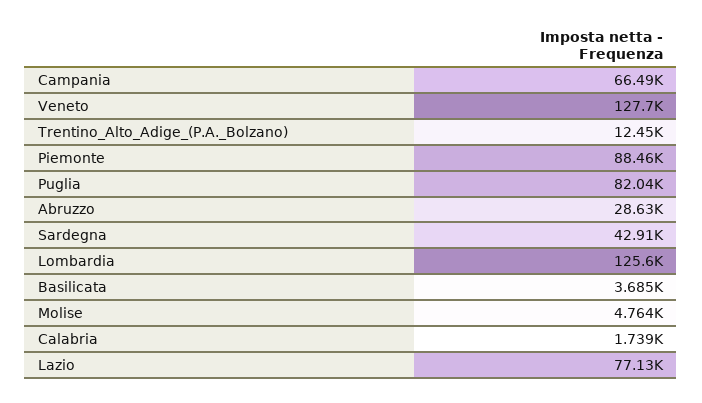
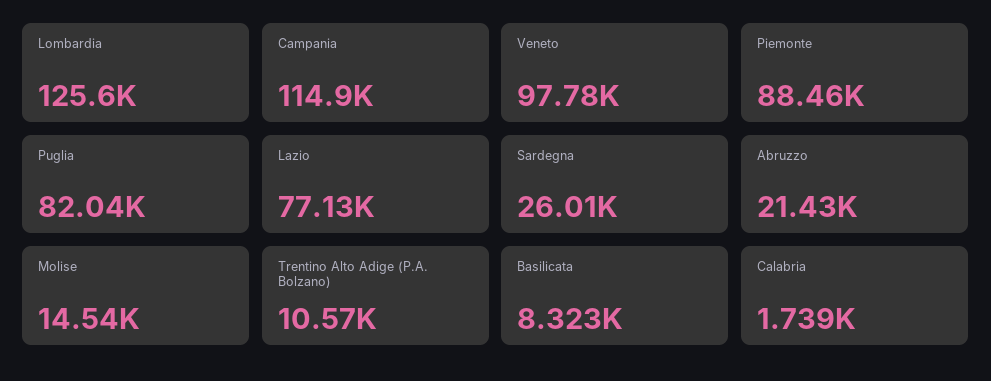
Campania: 66490 -> 114900
Veneto: 127700 -> 97780
Trentino_Alto_Adige_(P.A._Bolzano): 12450 -> 10570
Abruzzo: 28630 -> 21430
Sardegna: 42910 -> 26010
Basilicata: 3685 -> 8323
Molise: 4764 -> 14540

